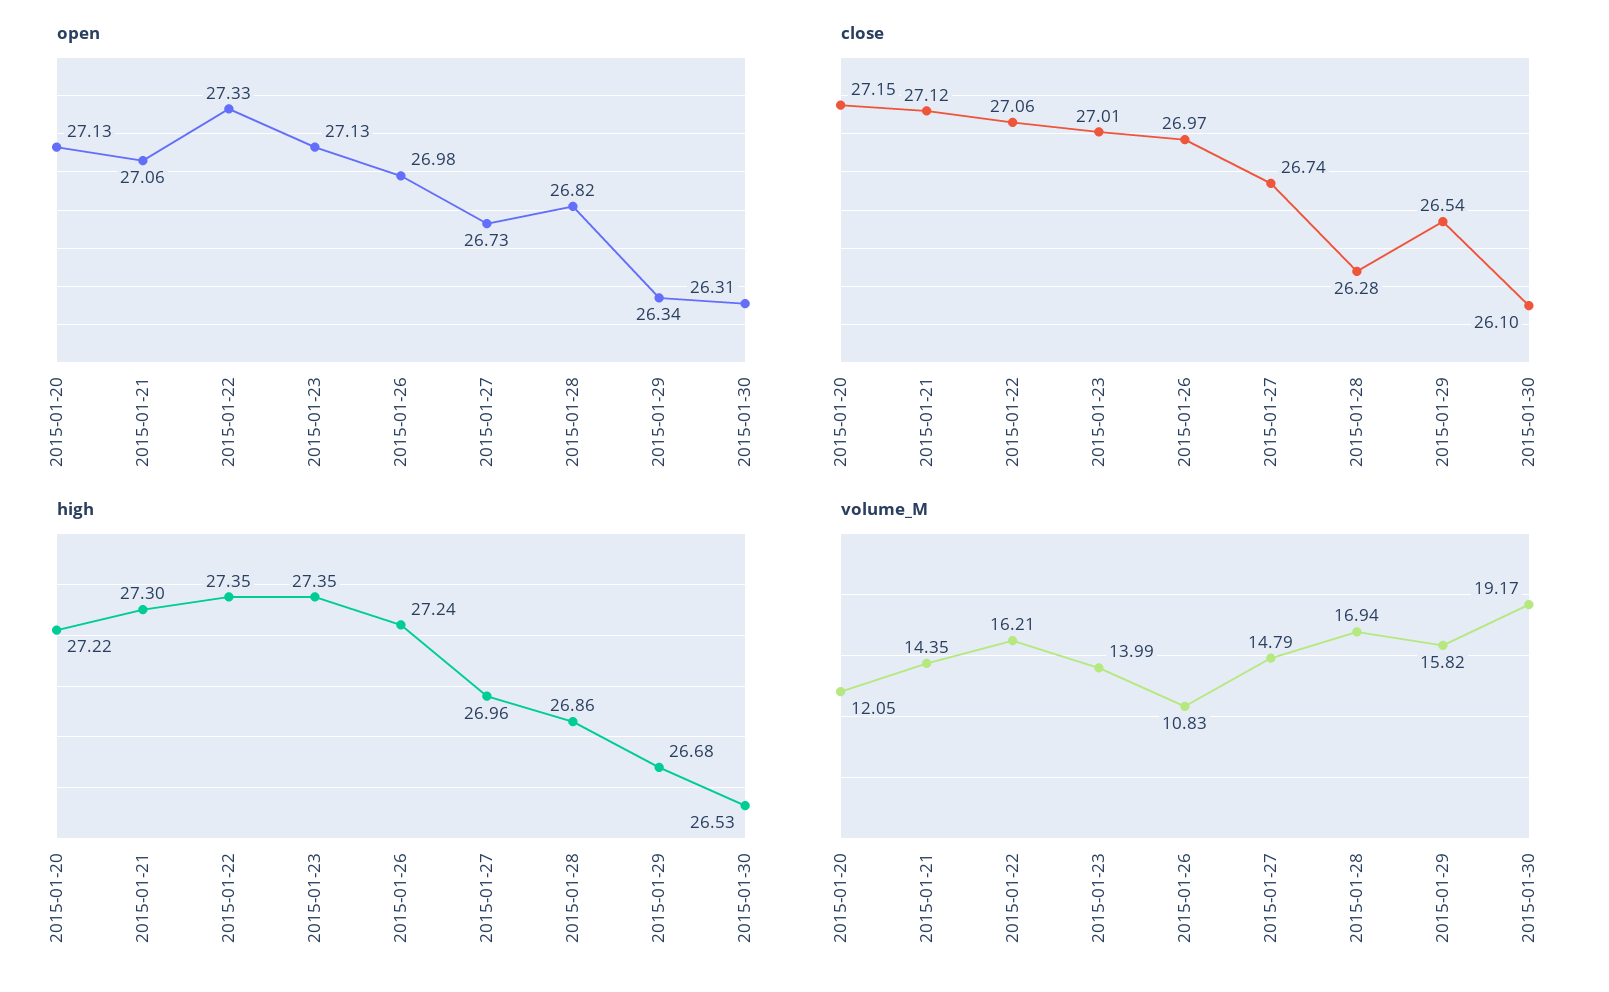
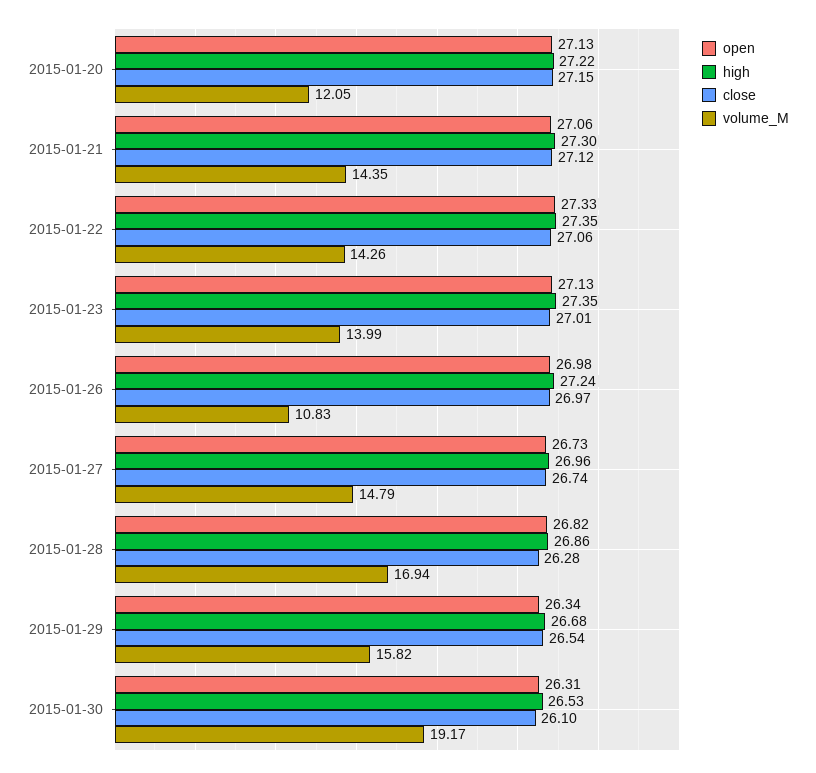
volume_M, 2015-01-22: 16.21 -> 14.26

